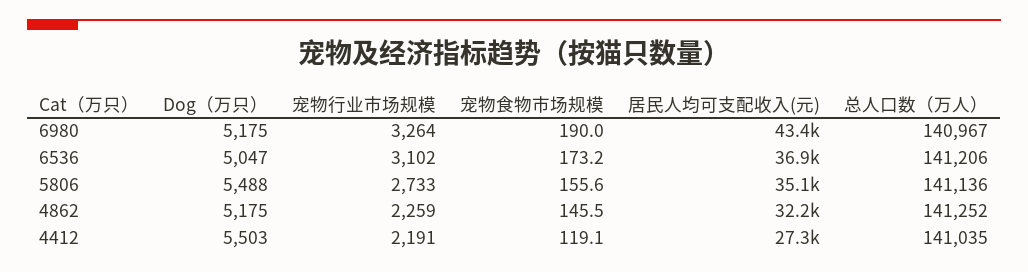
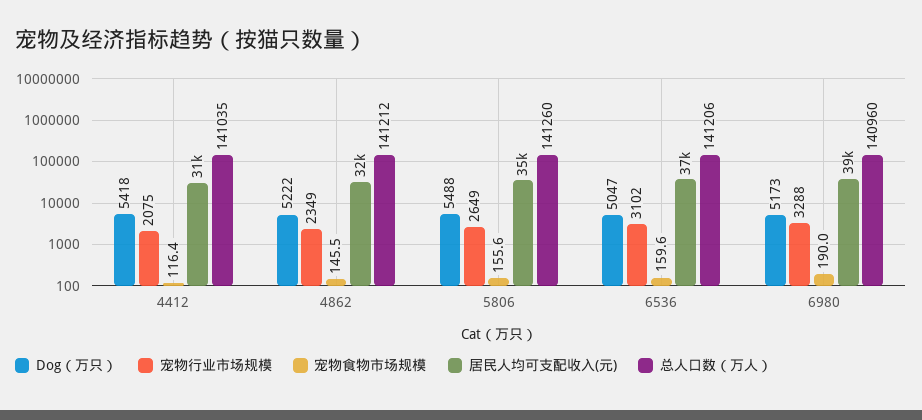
Dog（万只）, 6980: 5175 -> 5173
宠物行业市场规模, 6980: 3264 -> 3288
居民人均可支配收入(元), 6980: 43400 -> 39000
总人口数（万人）, 6980: 140967 -> 140960
宠物食物市场规模, 6536: 173.2 -> 159.6
宠物行业市场规模, 5806: 2733 -> 2649
总人口数（万人）, 5806: 141136 -> 141260
Dog（万只）, 4862: 5175 -> 5222
宠物行业市场规模, 4862: 2259 -> 2349
总人口数（万人）, 4862: 141252 -> 141212
Dog（万只）, 4412: 5503 -> 5418
宠物行业市场规模, 4412: 2191 -> 2075
宠物食物市场规模, 4412: 119.1 -> 116.4
居民人均可支配收入(元), 4412: 27300 -> 31000

